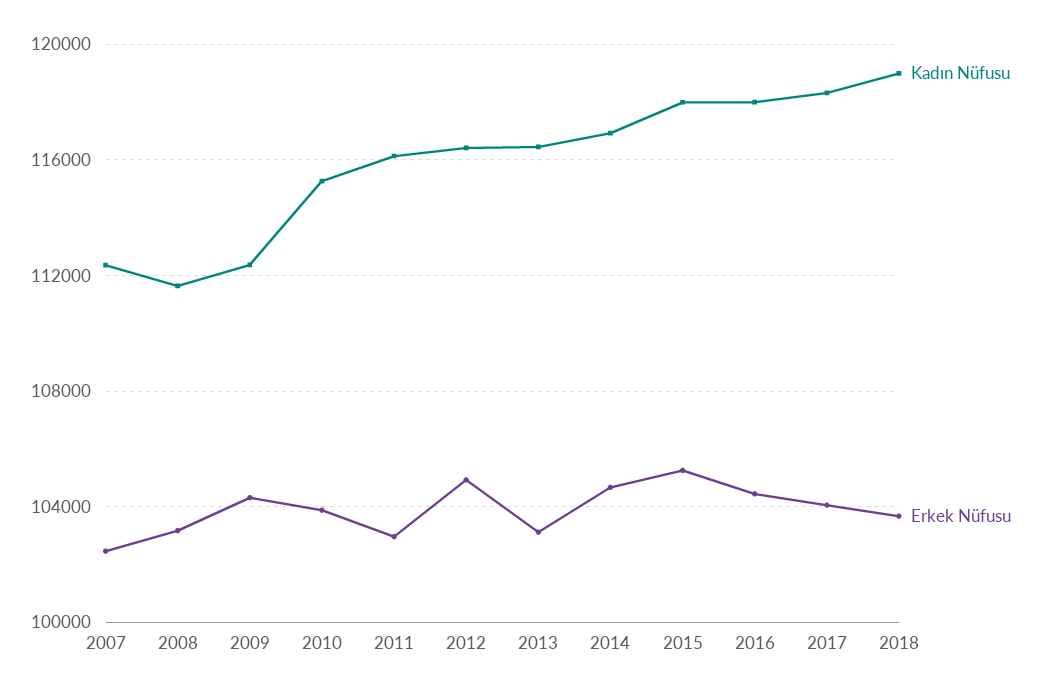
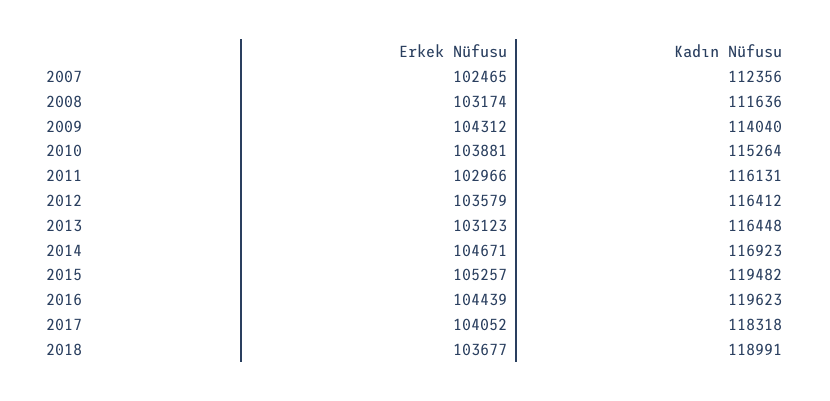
Kadın Nüfusu, 2009: 112500 -> 114040
Erkek Nüfusu, 2012: 105000 -> 103579
Kadın Nüfusu, 2015: 118000 -> 119482
Kadın Nüfusu, 2016: 118000 -> 119623

